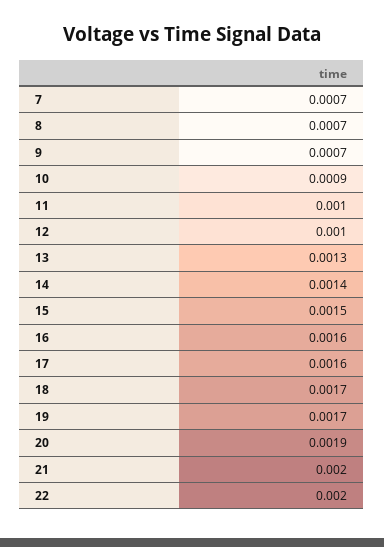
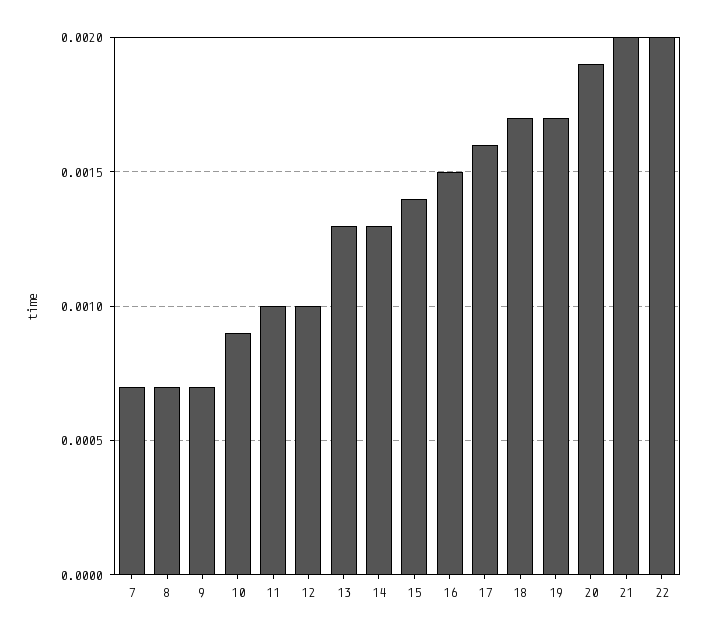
14: 0.0014 -> 0.0013
15: 0.0015 -> 0.0014
16: 0.0016 -> 0.0015

